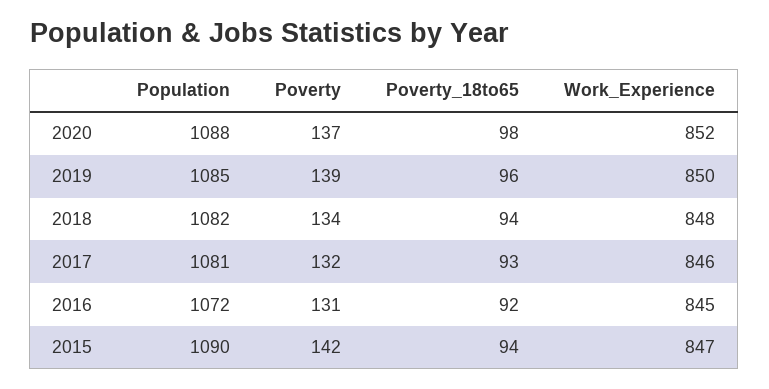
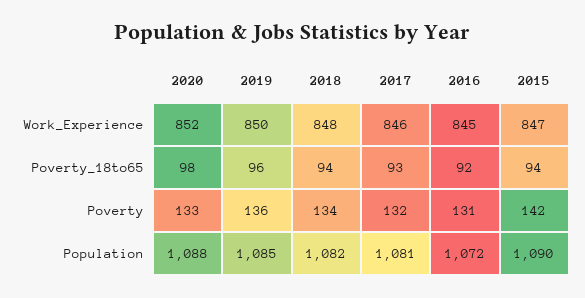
Poverty, 2020: 137 -> 133
Poverty, 2019: 139 -> 136

